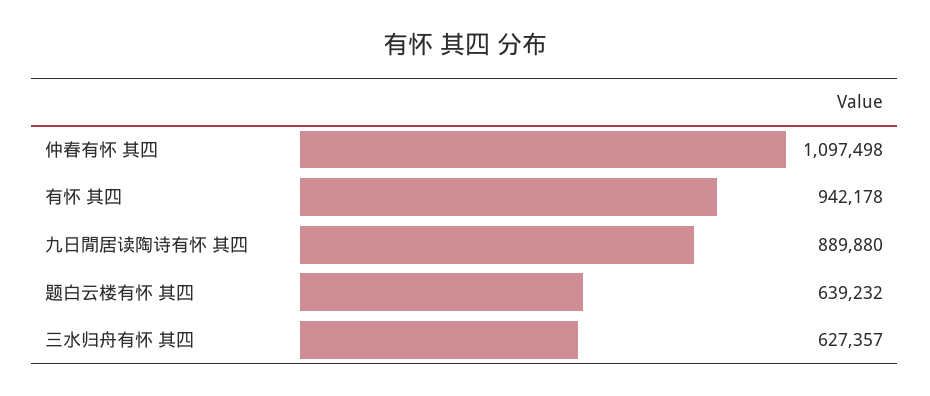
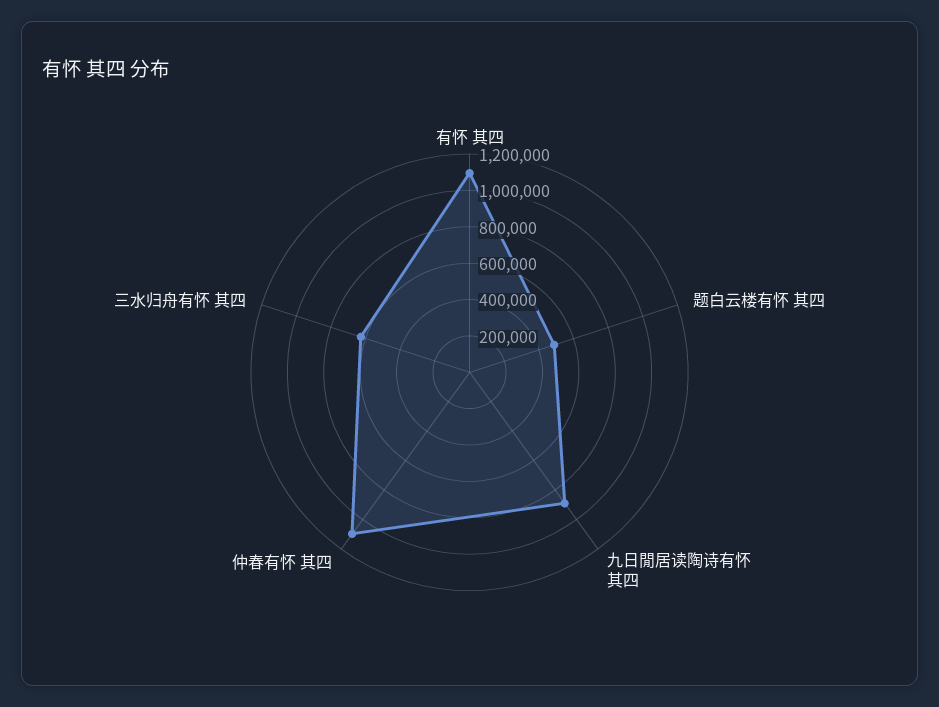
有怀 其四: 942178 -> 1100000
题白云楼有怀 其四: 639232 -> 500000

